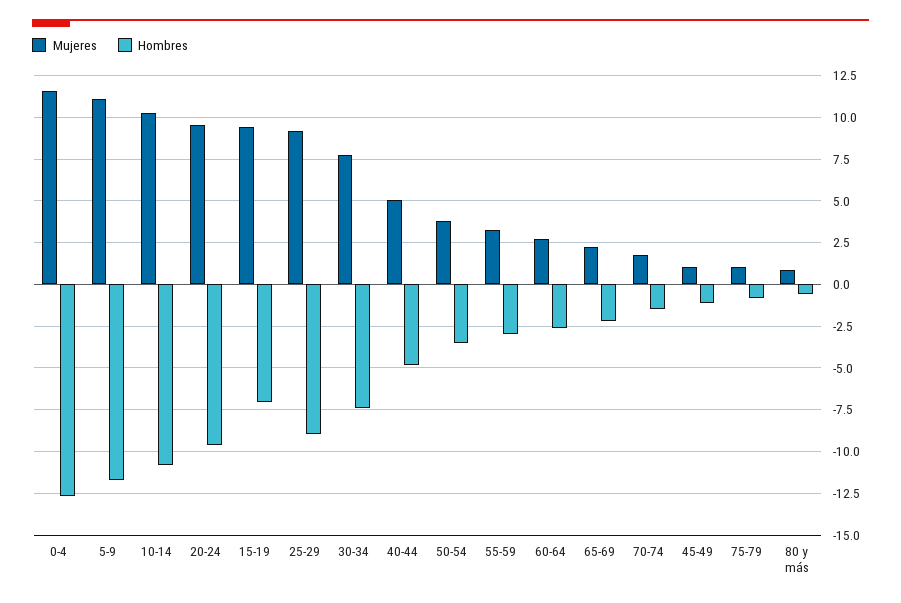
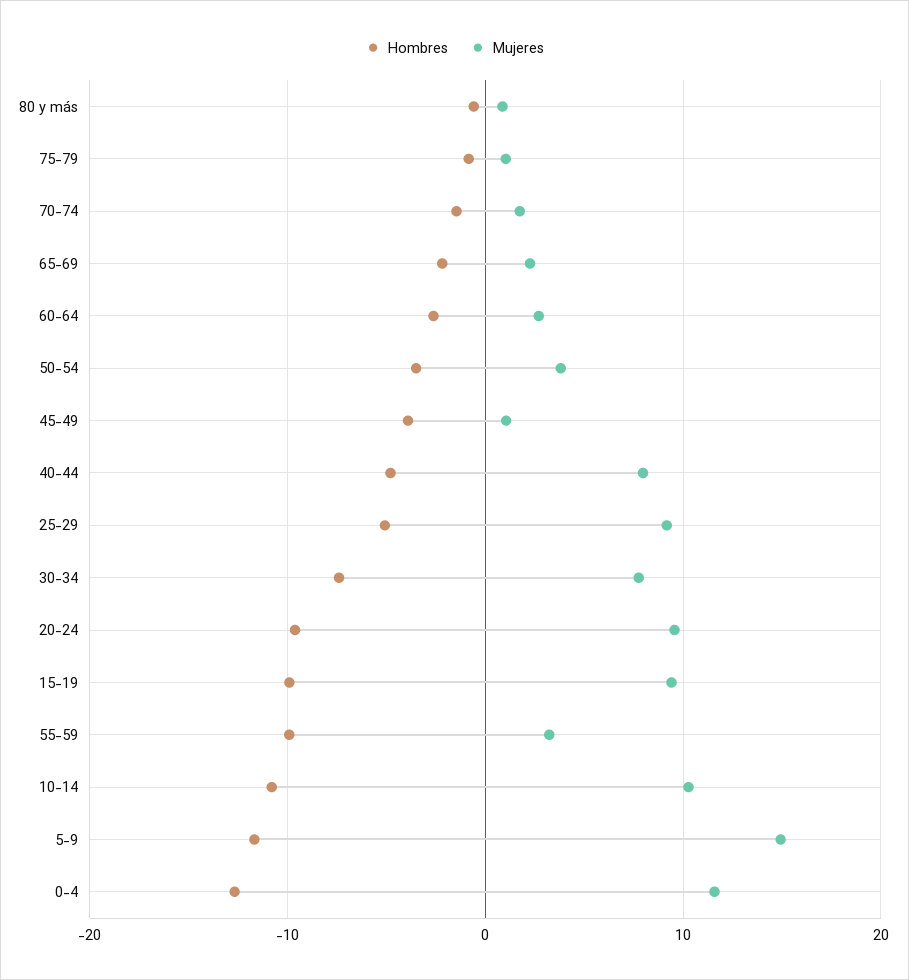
Mujeres, 5-9: 11 -> 15
Hombres, 15-19: -7 -> -10
Hombres, 25-29: -9 -> -5
Mujeres, 40-44: 5 -> 8
Hombres, 55-59: -3 -> -10
Hombres, 45-49: -1 -> -4

